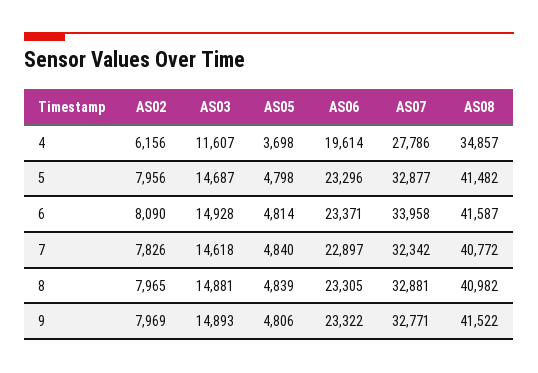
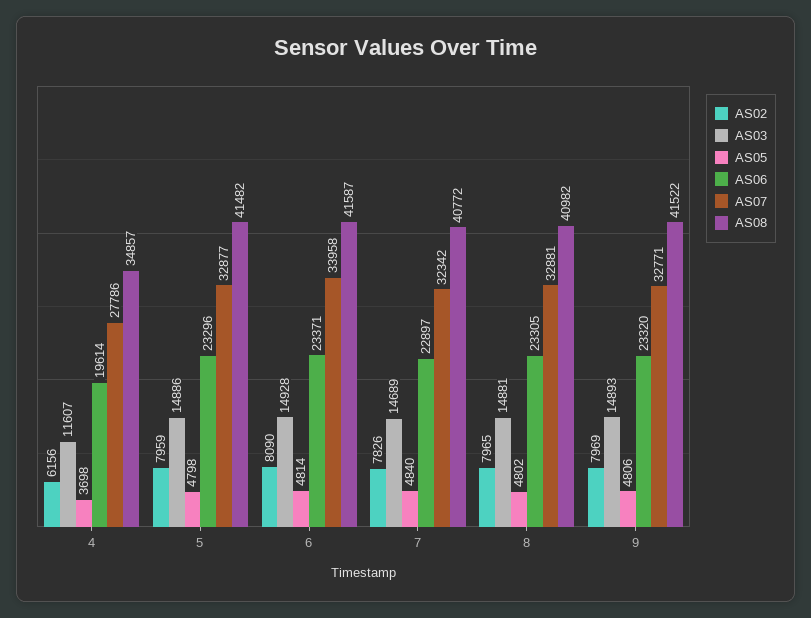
AS02, 5: 7956 -> 7959
AS03, 5: 14687 -> 14886
AS03, 7: 14618 -> 14689
AS05, 8: 4839 -> 4802
AS06, 9: 23322 -> 23320

